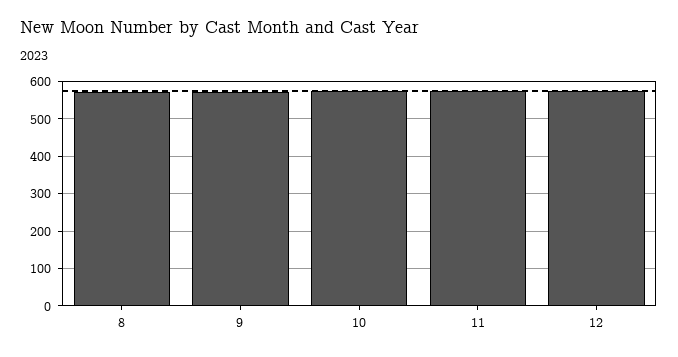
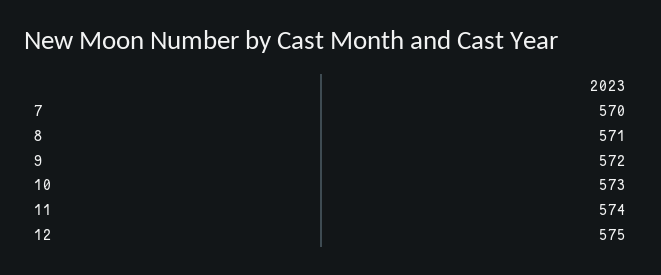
7: none -> 570

